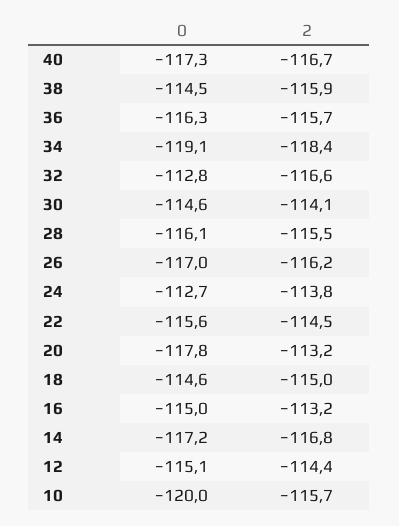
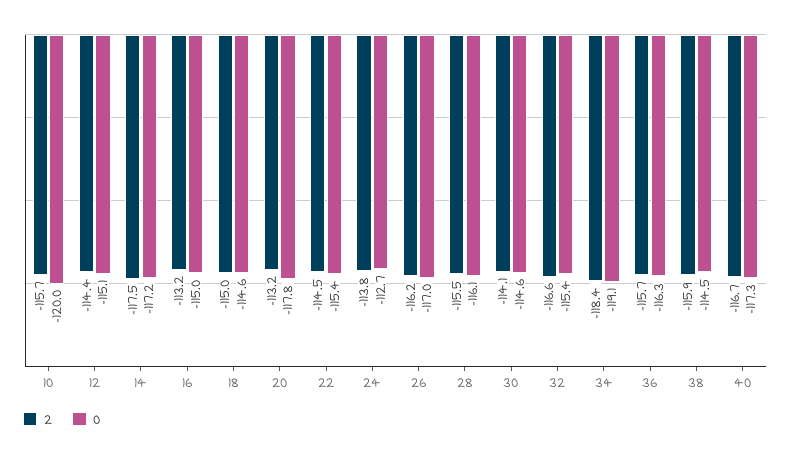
0, 32: -112.8 -> -115.4
0, 22: -115.6 -> -115.4
2, 14: -116.8 -> -117.5

